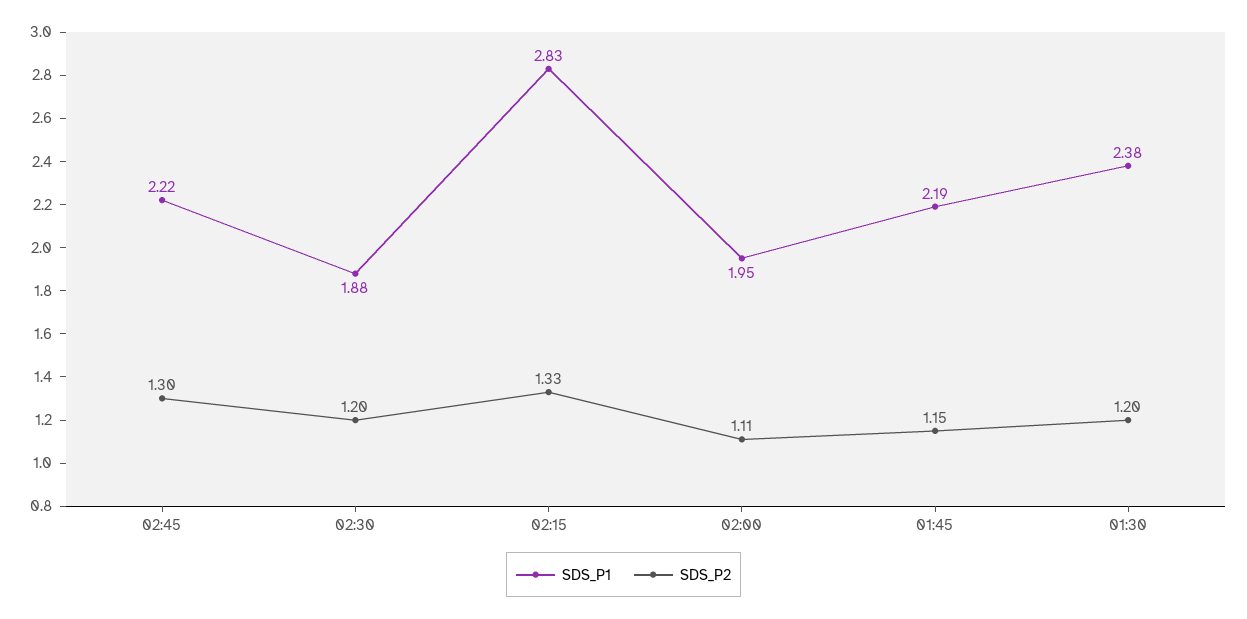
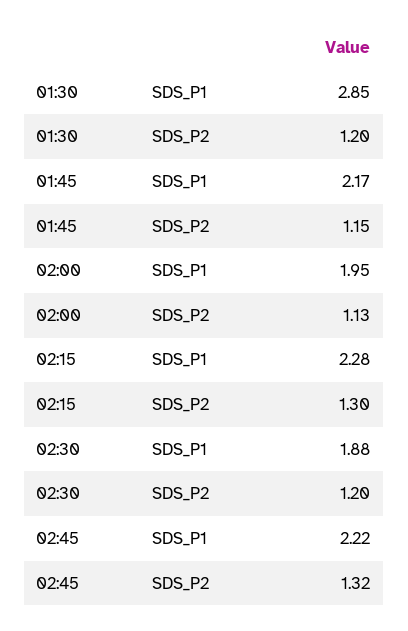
SDS_P2, 02:45: 1.3 -> 1.32
SDS_P1, 02:15: 2.83 -> 2.28
SDS_P2, 02:15: 1.33 -> 1.3
SDS_P2, 02:00: 1.11 -> 1.13
SDS_P1, 01:45: 2.19 -> 2.17
SDS_P1, 01:30: 2.38 -> 2.85

